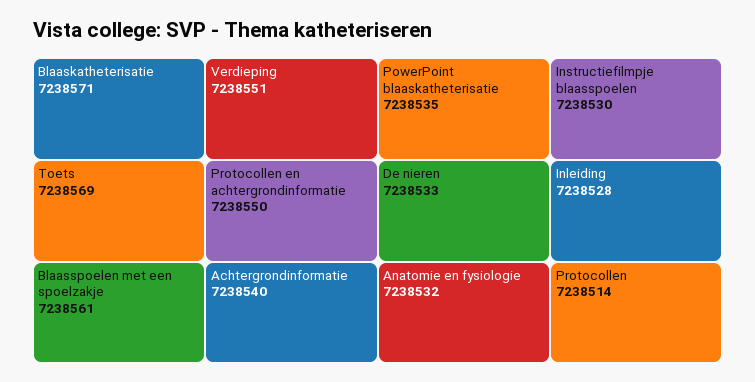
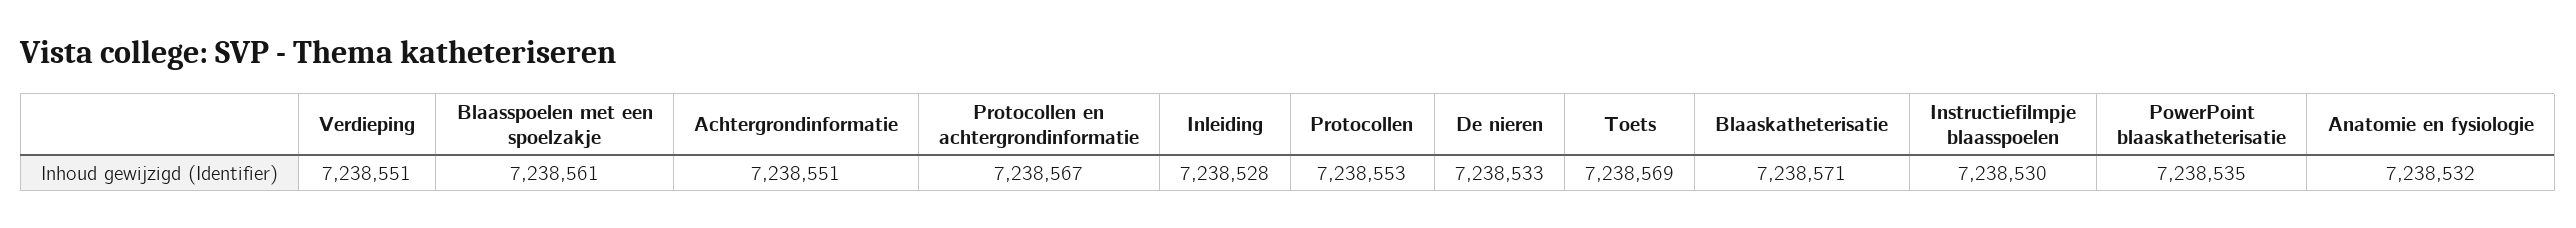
Protocollen en achtergrondinformatie: 7238550 -> 7238567
Achtergrondinformatie: 7238540 -> 7238551
Protocollen: 7238514 -> 7238553

